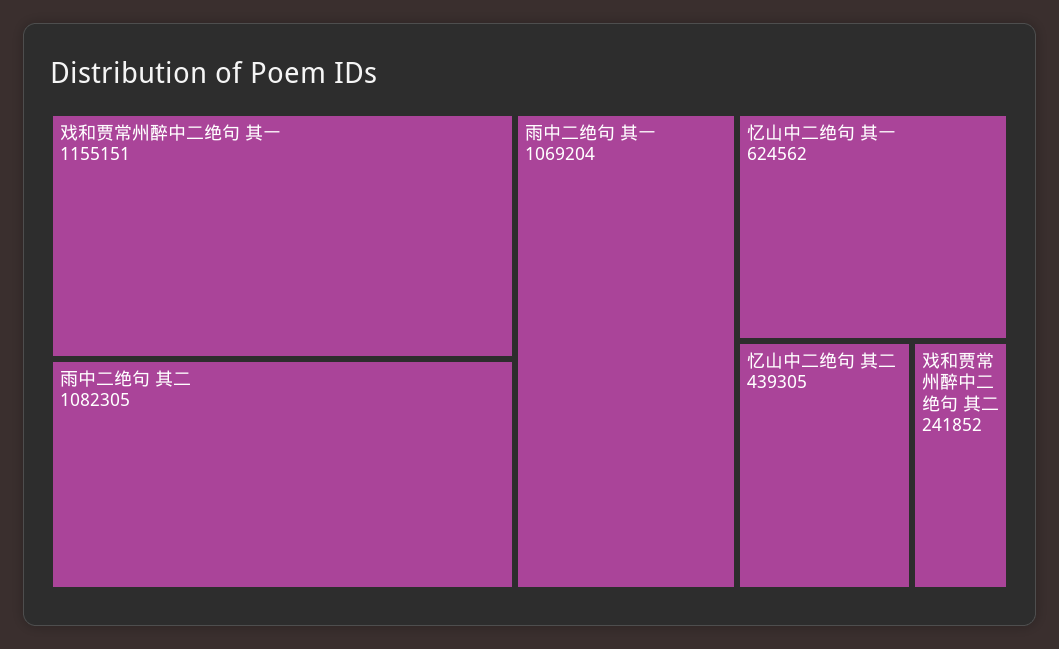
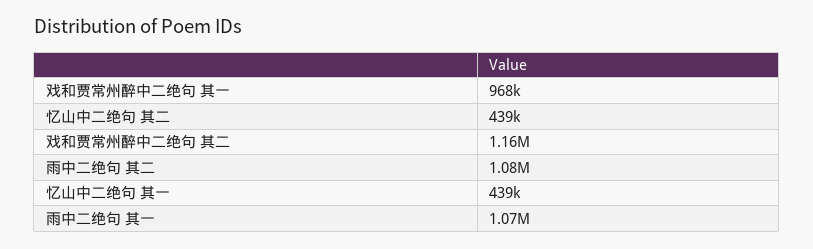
戏和贾常州醉中二绝句 其一: 1155151 -> 968000
忆山中二绝句 其一: 624562 -> 439000
戏和贾常州醉中二绝句 其二: 241852 -> 1160000

